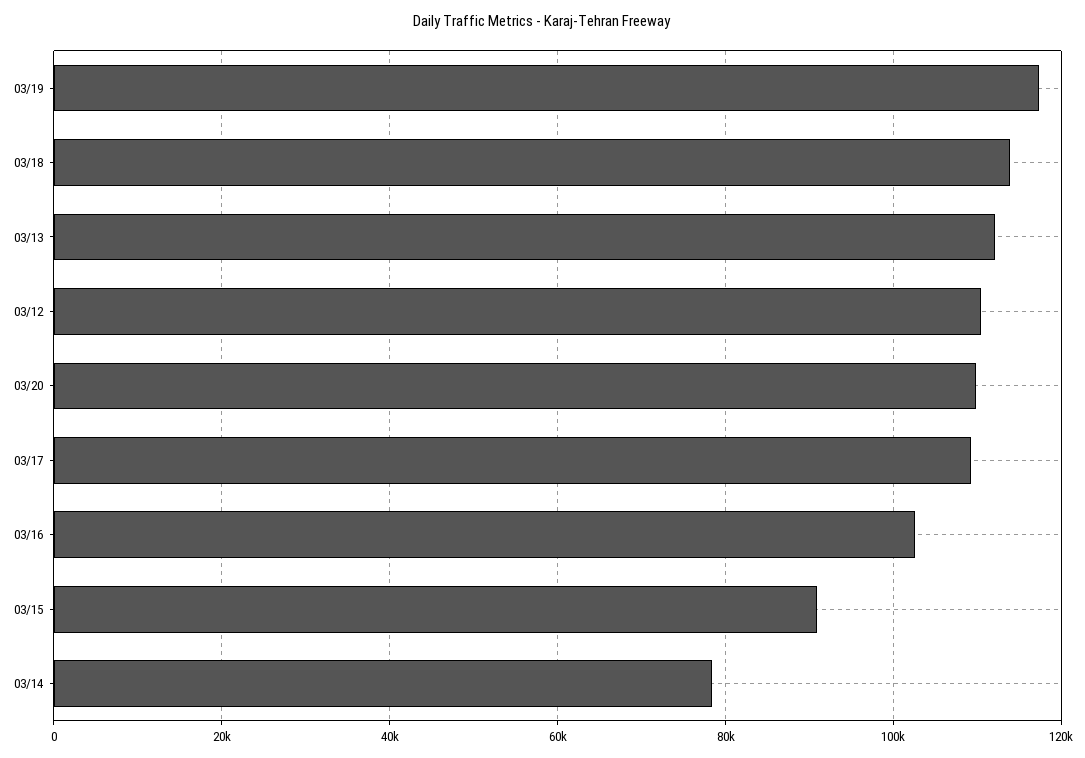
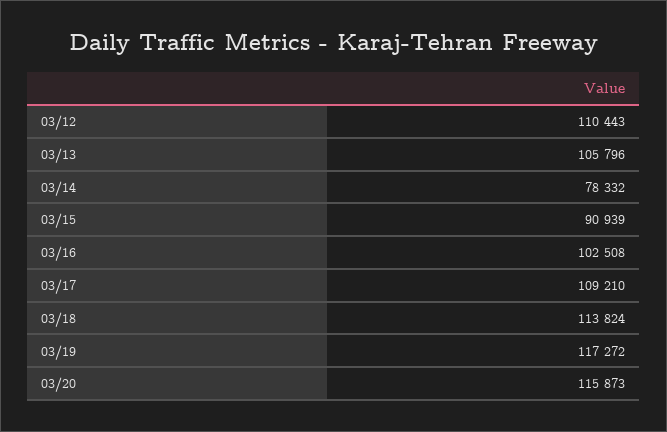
03/13: 112000 -> 105796
03/20: 110000 -> 115873

